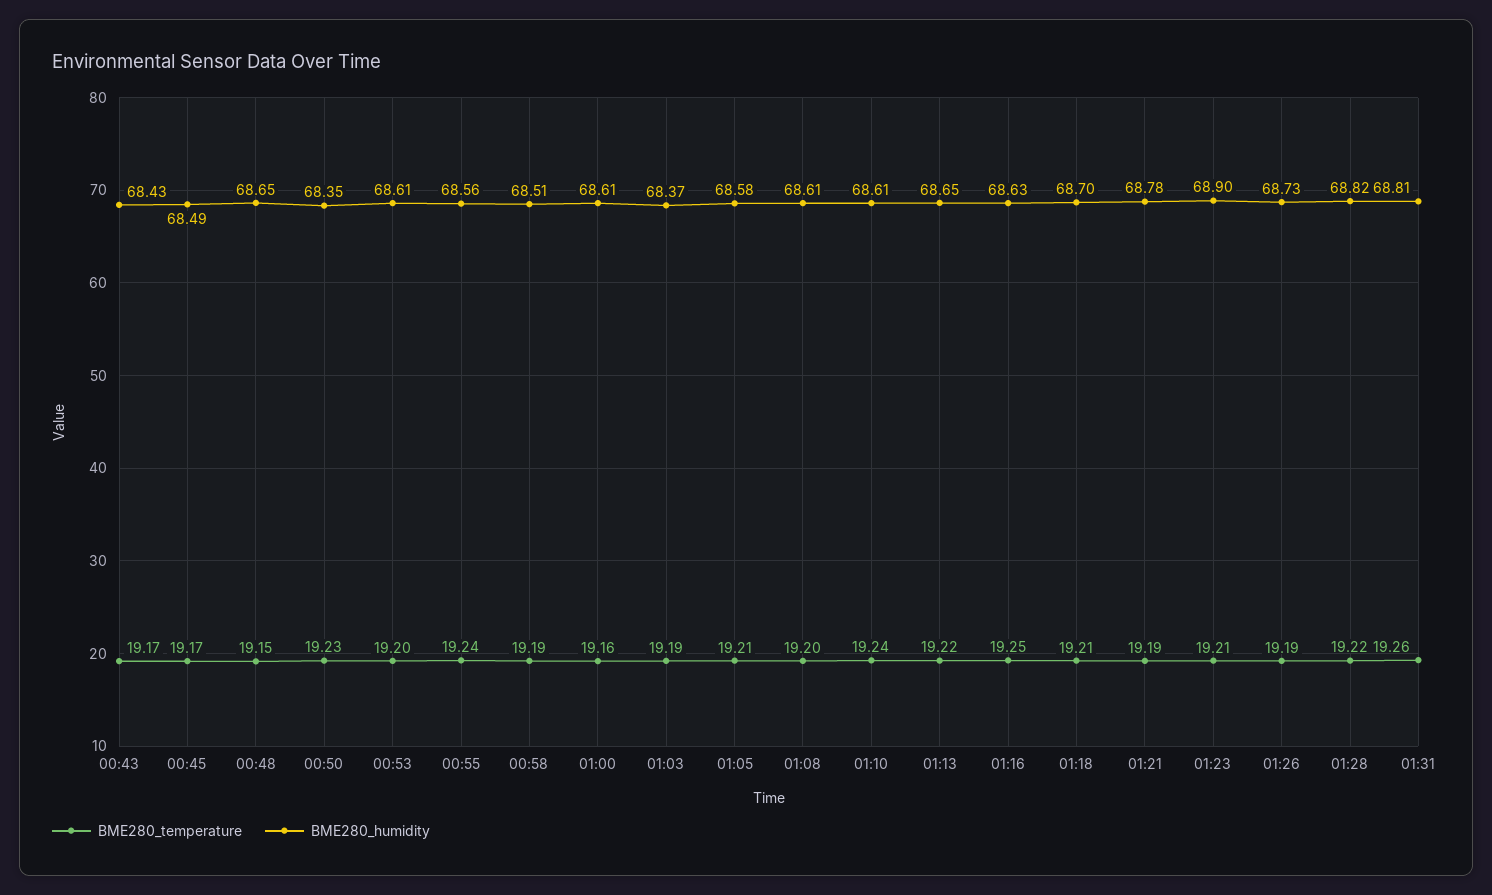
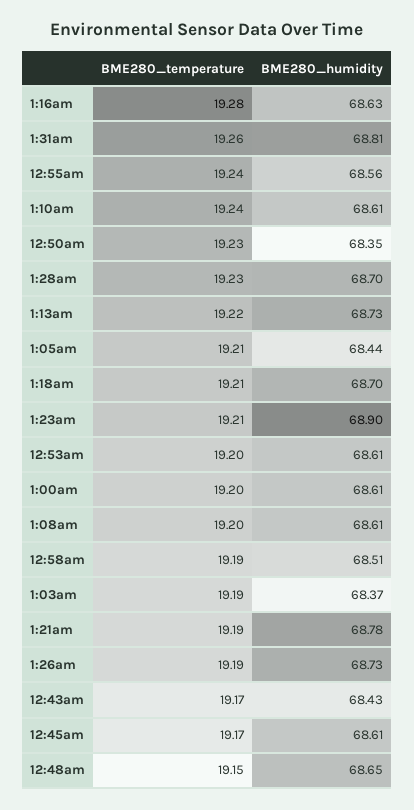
BME280_humidity, 00:45: 68.49 -> 68.61
BME280_temperature, 01:00: 19.16 -> 19.2
BME280_humidity, 01:05: 68.58 -> 68.44
BME280_humidity, 01:13: 68.65 -> 68.73
BME280_temperature, 01:16: 19.25 -> 19.28
BME280_temperature, 01:28: 19.22 -> 19.23
BME280_humidity, 01:28: 68.82 -> 68.7

